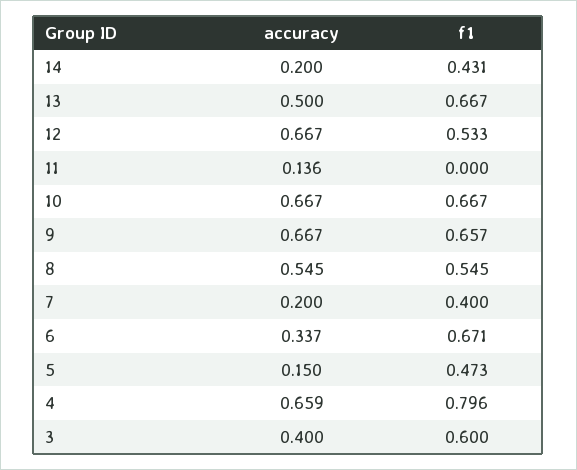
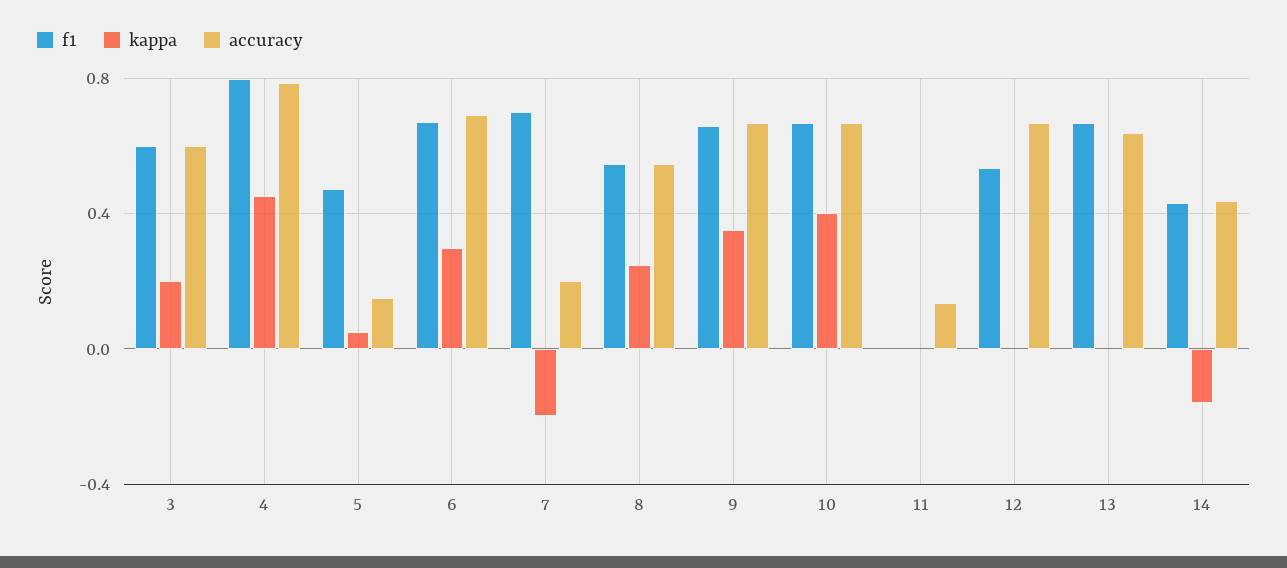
accuracy, 14: 0.2 -> 0.45
accuracy, 13: 0.5 -> 0.65
f1, 7: 0.4 -> 0.7
accuracy, 6: 0.337 -> 0.7
accuracy, 4: 0.659 -> 0.8
accuracy, 3: 0.4 -> 0.6
kappa, 3: none -> 0.2
kappa, 4: none -> 0.45
kappa, 5: none -> 0.05
kappa, 6: none -> 0.3
kappa, 7: none -> -0.2
kappa, 8: none -> 0.25
kappa, 9: none -> 0.35
kappa, 10: none -> 0.4
kappa, 11: none -> 0
kappa, 12: none -> 0
kappa, 13: none -> 0
kappa, 14: none -> -0.15

